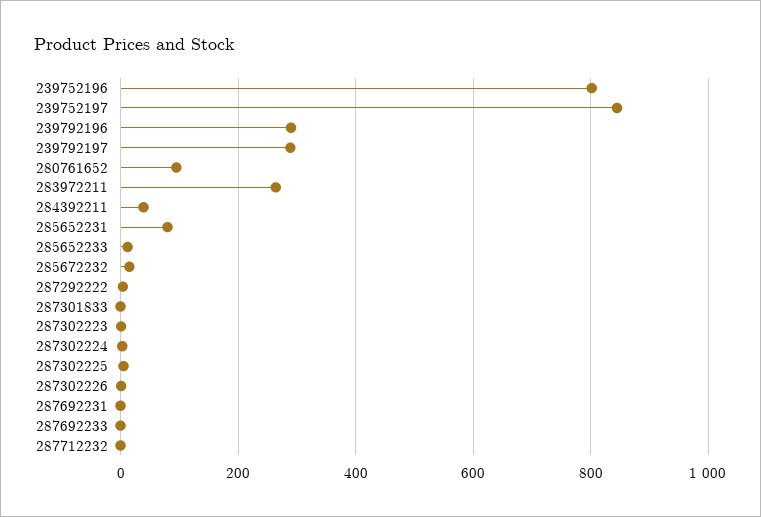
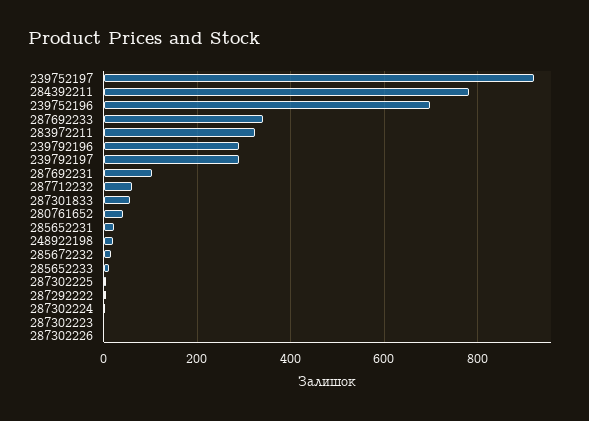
239752196: 800 -> 700
239752197: 840 -> 920
280761652: 100 -> 40
283972211: 260 -> 320
284392211: 40 -> 780
285652231: 80 -> 20
287301833: 0 -> 60
287692231: 0 -> 100
287692233: 0 -> 340
287712232: 0 -> 60
248922198: none -> 20

